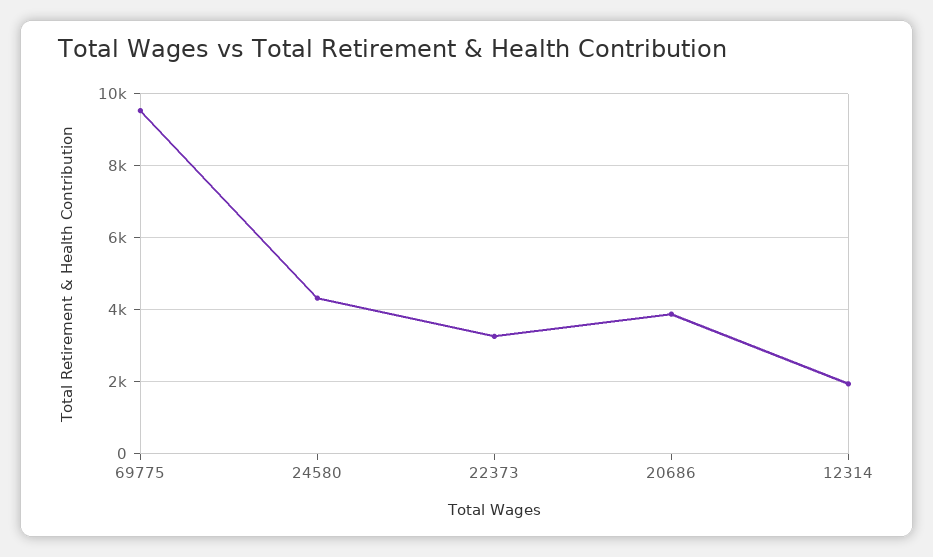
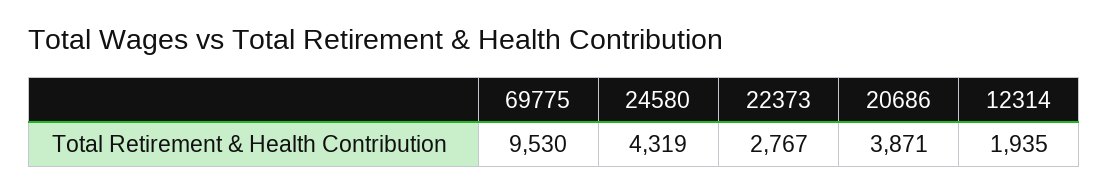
22373: 3200 -> 2767

